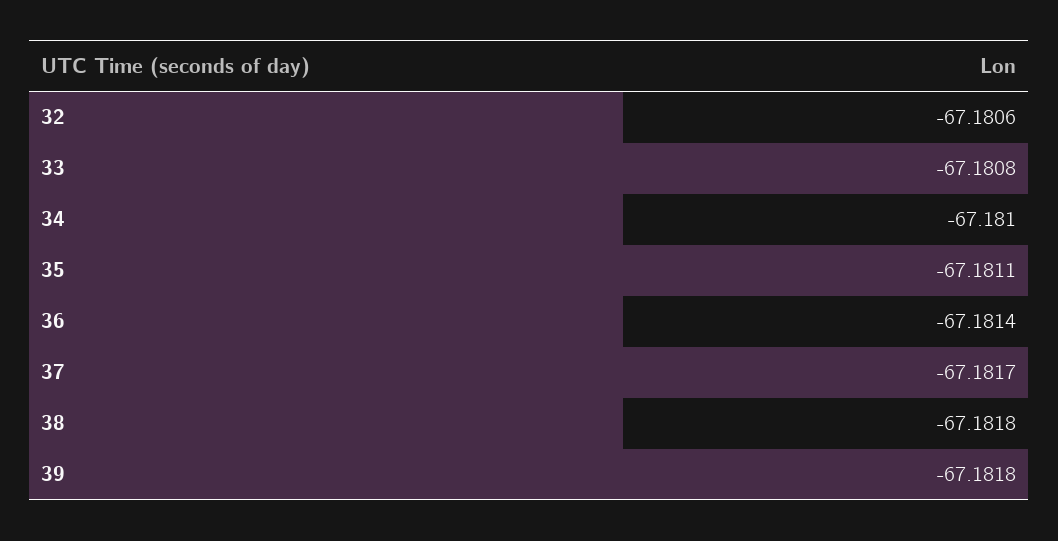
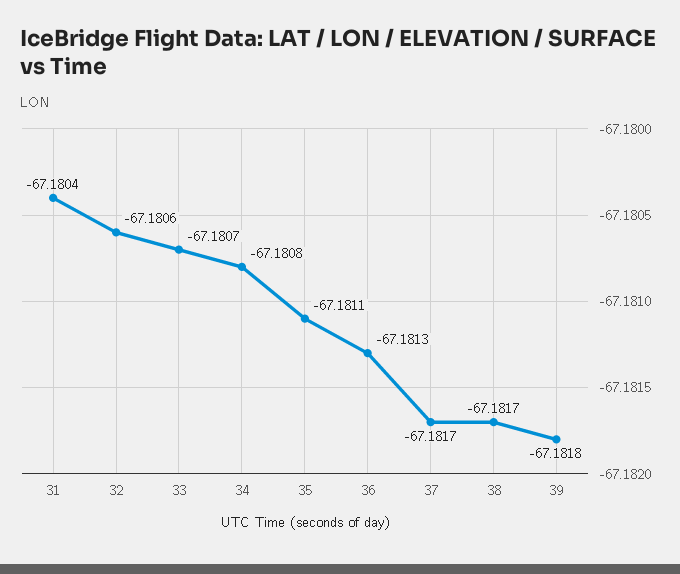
33: -67.1808 -> -67.1807
34: -67.181 -> -67.1808
36: -67.1814 -> -67.1813
38: -67.1818 -> -67.1817
31: none -> -67.1804

